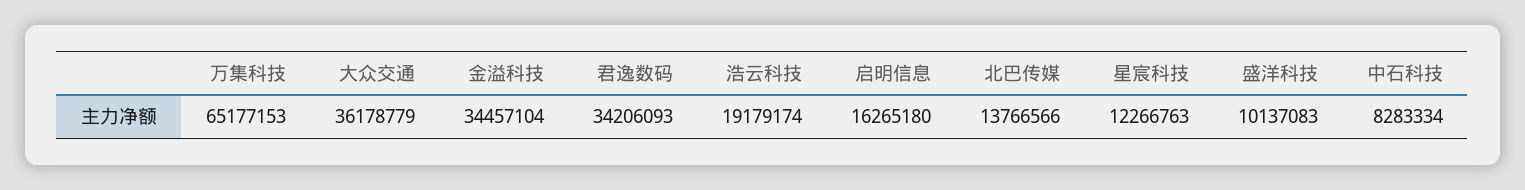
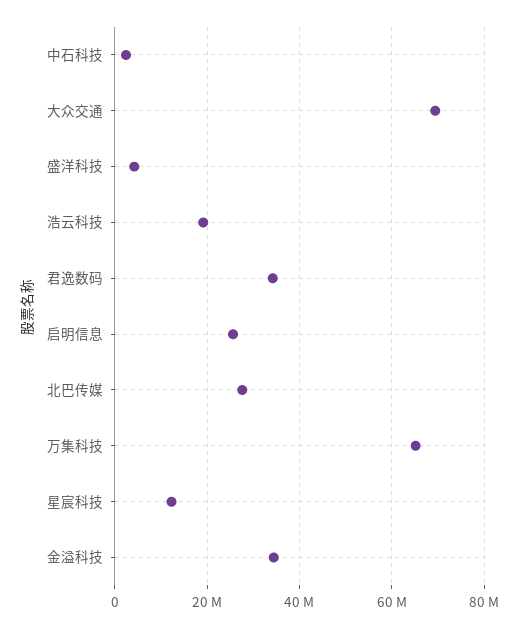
大众交通: 36178779 -> 70000000
启明信息: 16265180 -> 26000000
北巴传媒: 13766566 -> 28000000
盛洋科技: 10137083 -> 4000000
中石科技: 8283334 -> 2000000

